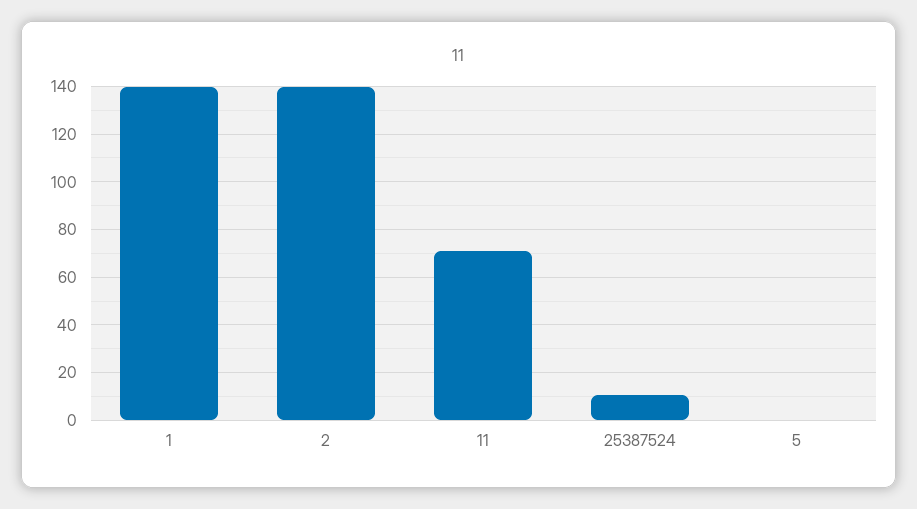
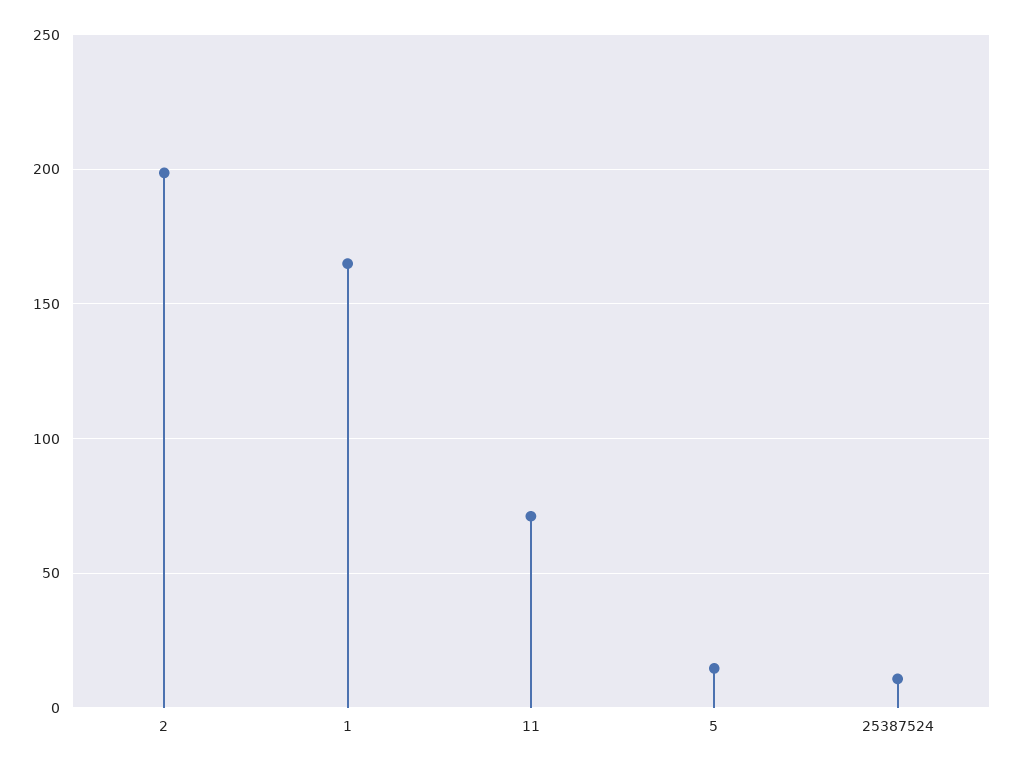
1: 140 -> 165
2: 140 -> 200
5: 0 -> 15

